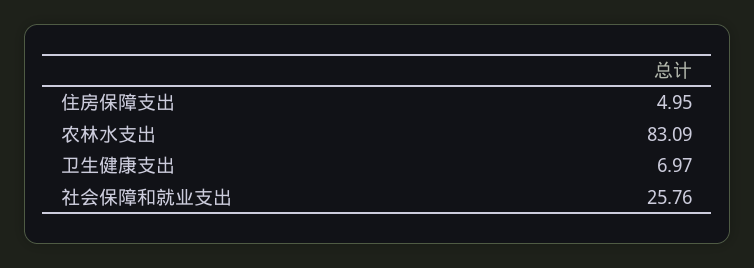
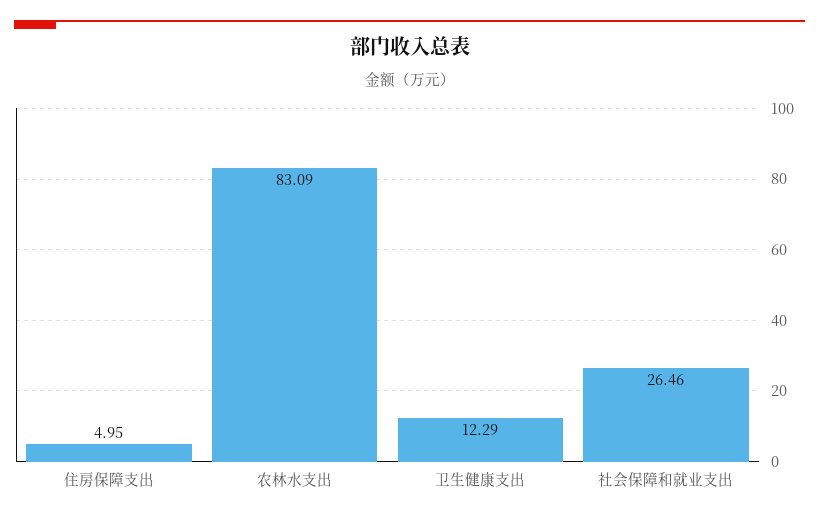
卫生健康支出: 6.97 -> 12.29
社会保障和就业支出: 25.76 -> 26.46

